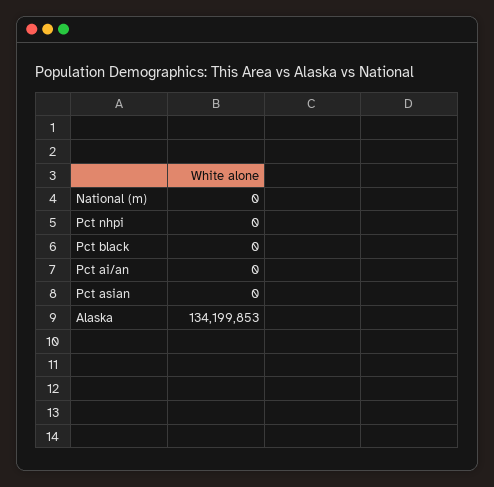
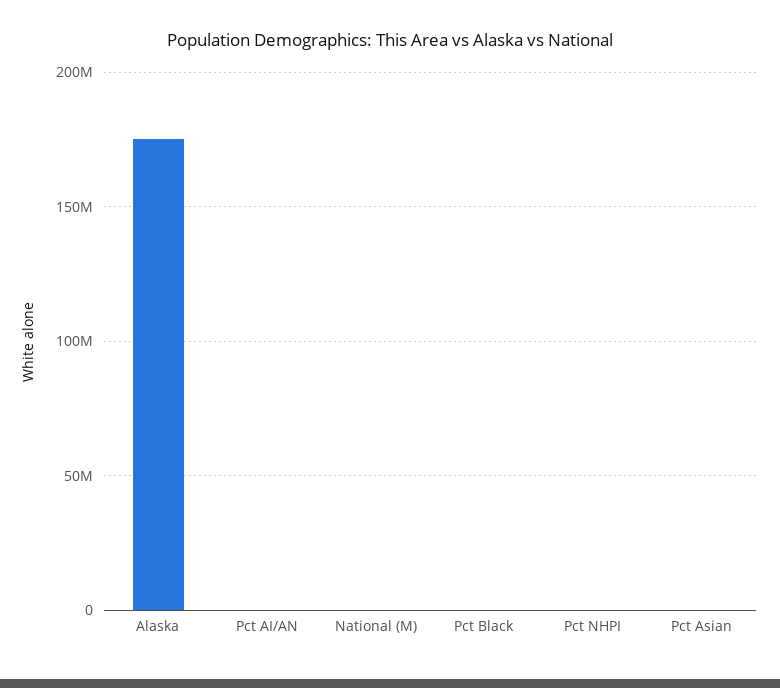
Alaska: 134199853 -> 175000000

